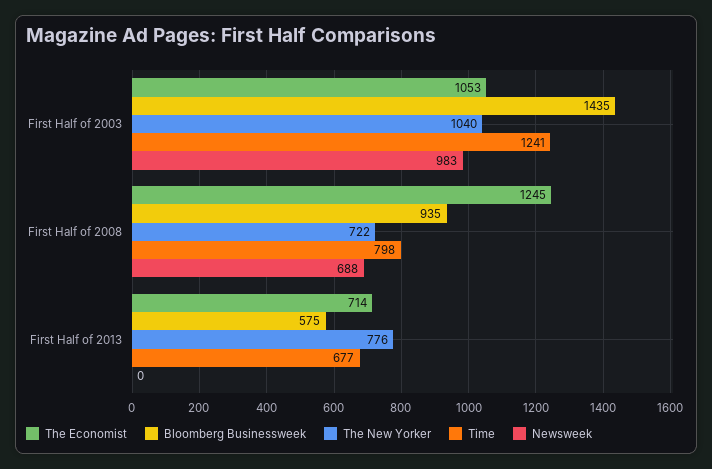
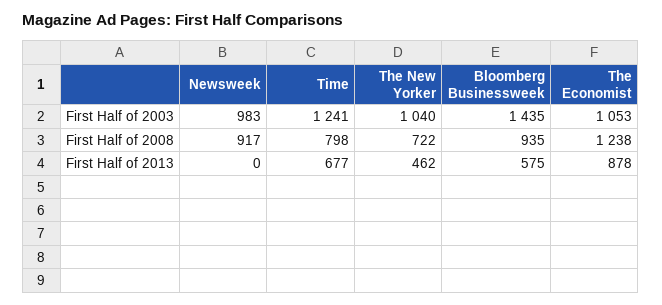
The Economist, First Half of 2008: 1245 -> 1238
Newsweek, First Half of 2008: 688 -> 917
The Economist, First Half of 2013: 714 -> 878
The New Yorker, First Half of 2013: 776 -> 462

